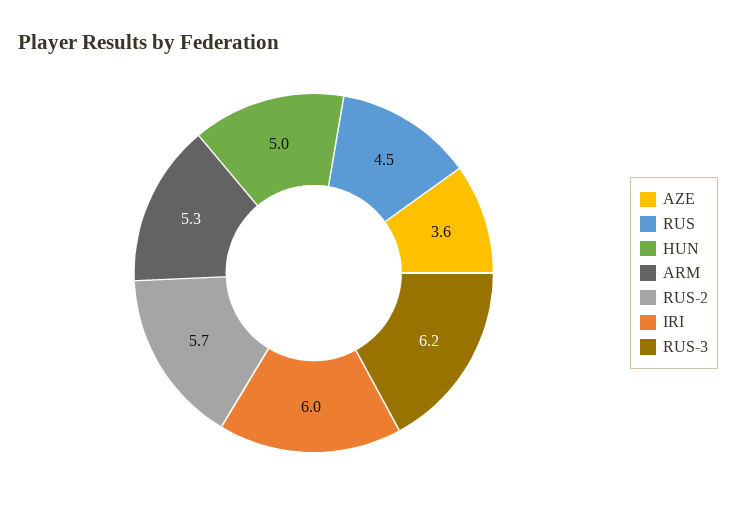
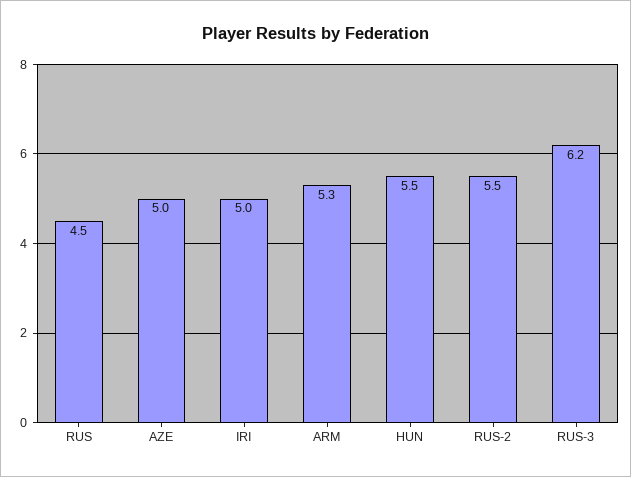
AZE: 3.6 -> 5
HUN: 5 -> 5.5
RUS-2: 5.7 -> 5.5
IRI: 6 -> 5

